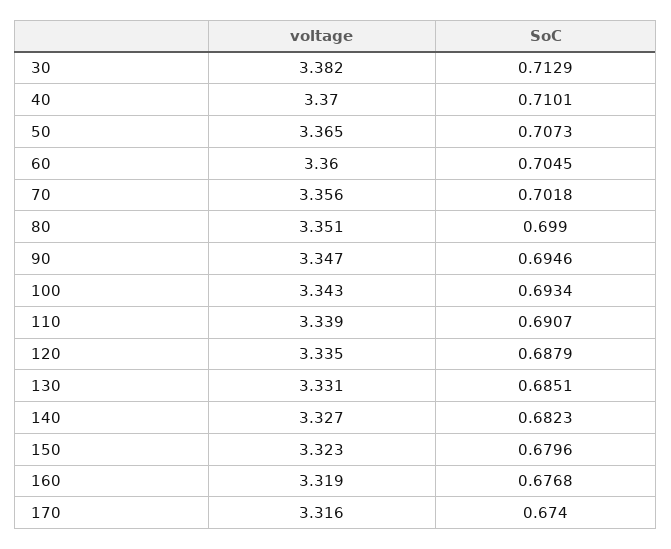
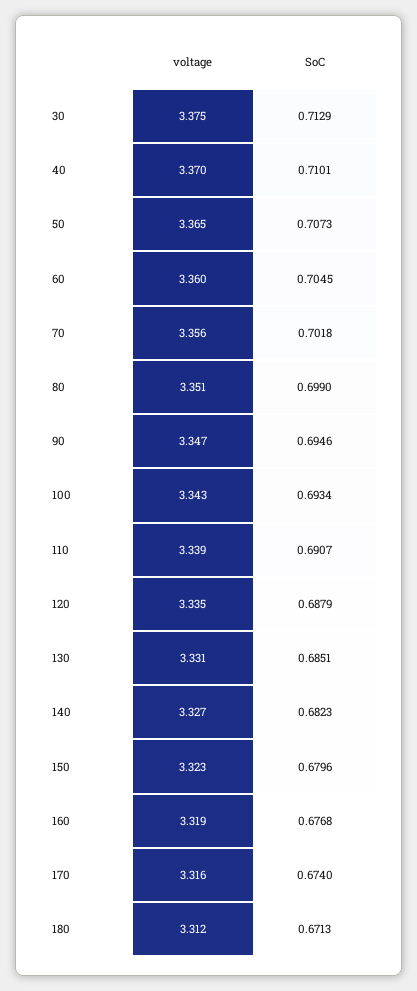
voltage, 30: 3.382 -> 3.375
voltage, 180: none -> 3.312
SoC, 180: none -> 0.6713

